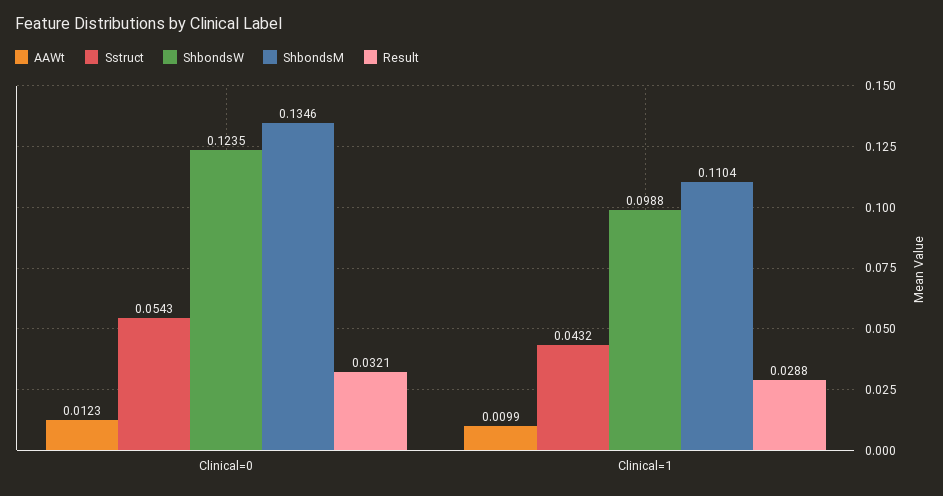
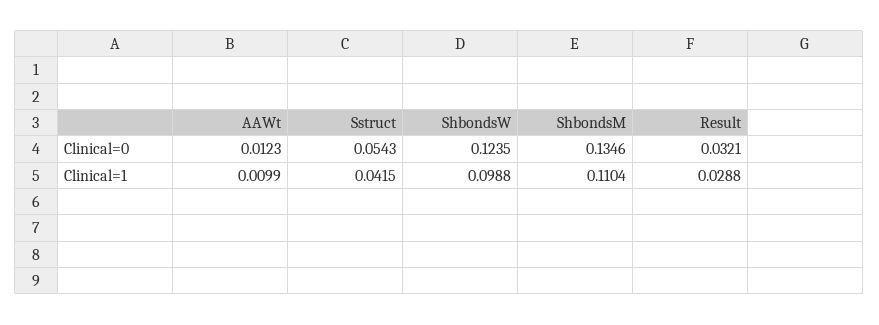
Sstruct, Clinical=1: 0.0432 -> 0.0415

